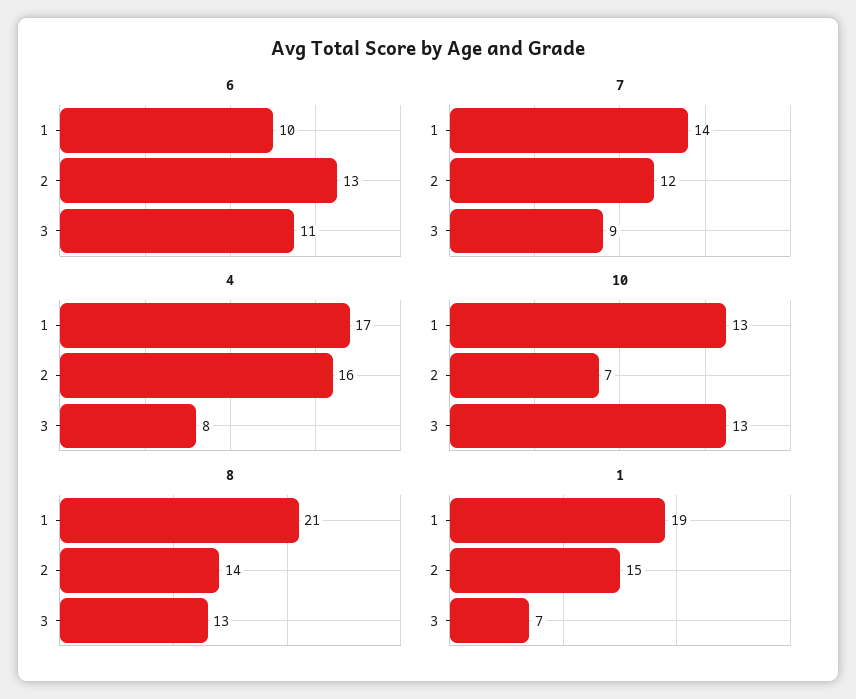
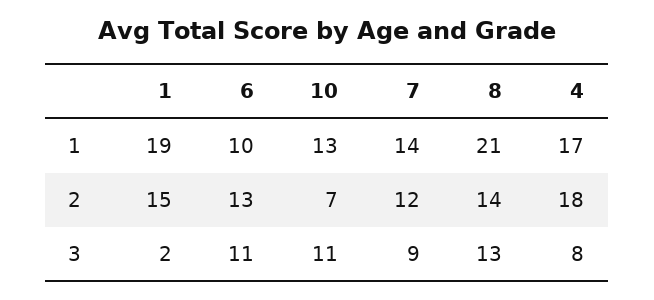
4, 2: 16 -> 18
10, 3: 13 -> 11
1, 3: 7 -> 2

